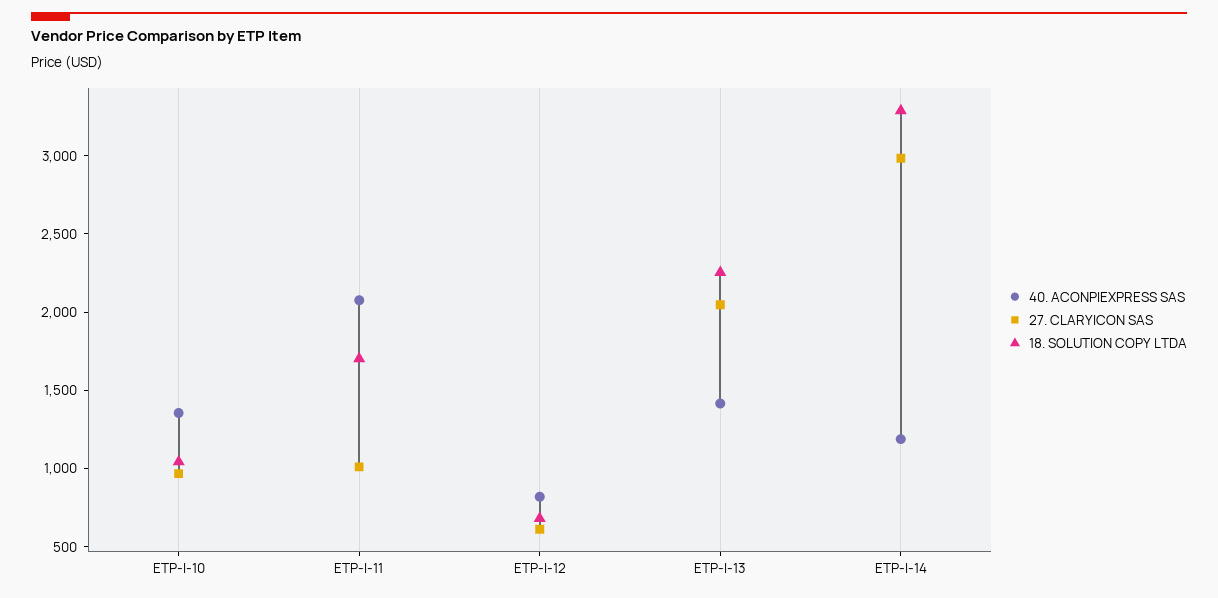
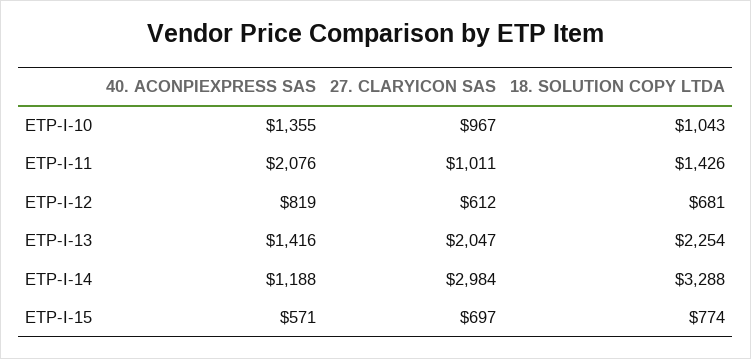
18. SOLUTION COPY LTDA, ETP-I-11: 1700 -> 1426
40. ACONPIEXPRESS SAS, ETP-I-15: none -> 571
27. CLARYICON SAS, ETP-I-15: none -> 697
18. SOLUTION COPY LTDA, ETP-I-15: none -> 774

